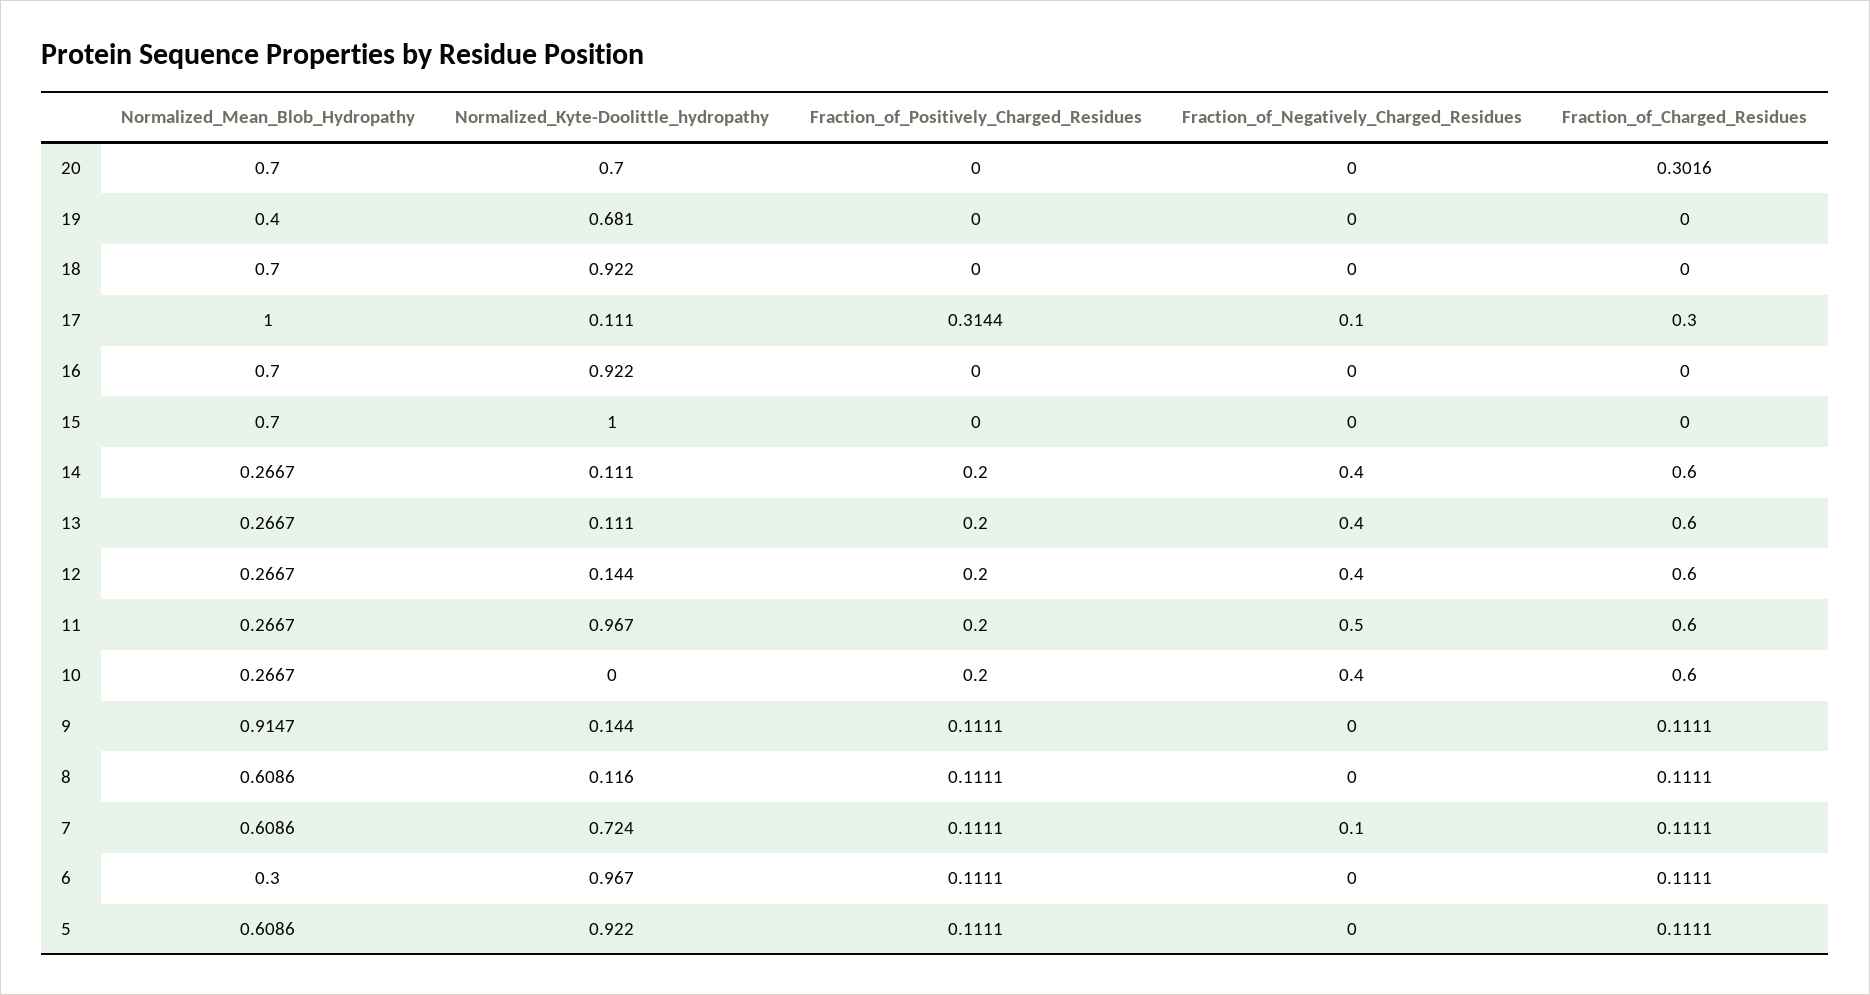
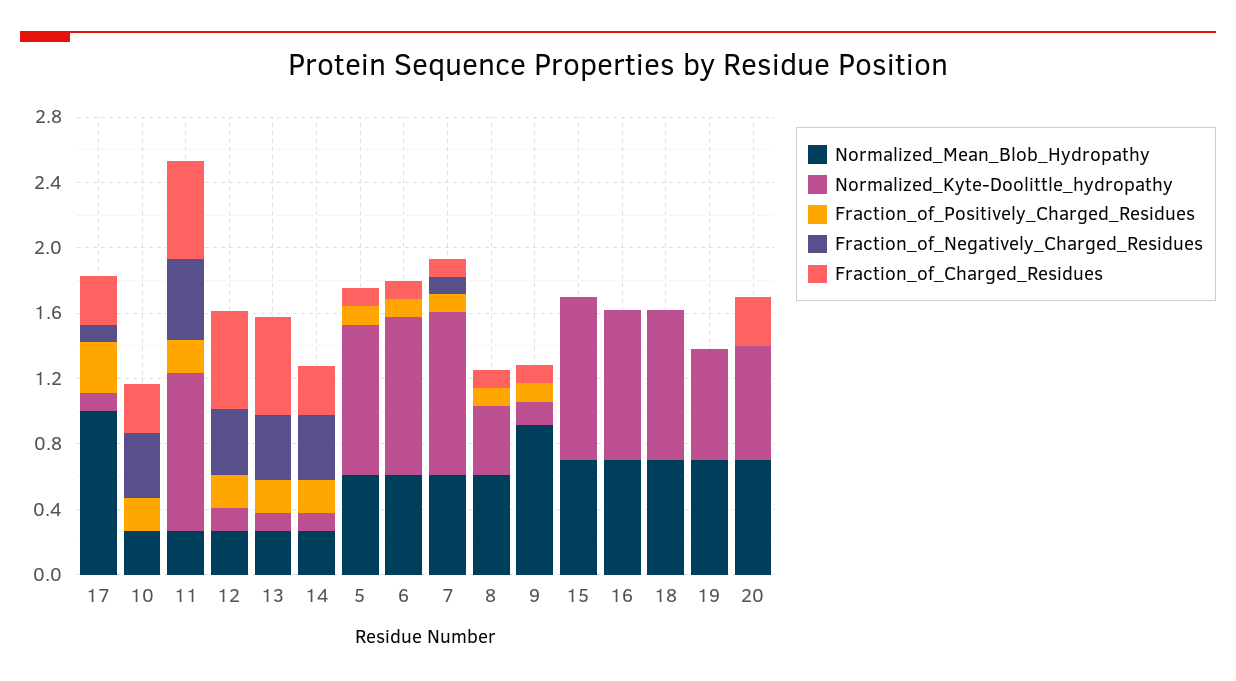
Normalized_Mean_Blob_Hydropathy, 19: 0.4 -> 0.7
Fraction_of_Charged_Residues, 14: 0.6 -> 0.3
Fraction_of_Charged_Residues, 10: 0.6 -> 0.3
Normalized_Kyte-Doolittle_hydropathy, 8: 0.116 -> 0.4
Normalized_Kyte-Doolittle_hydropathy, 7: 0.724 -> 1
Normalized_Mean_Blob_Hydropathy, 6: 0.3 -> 0.6

